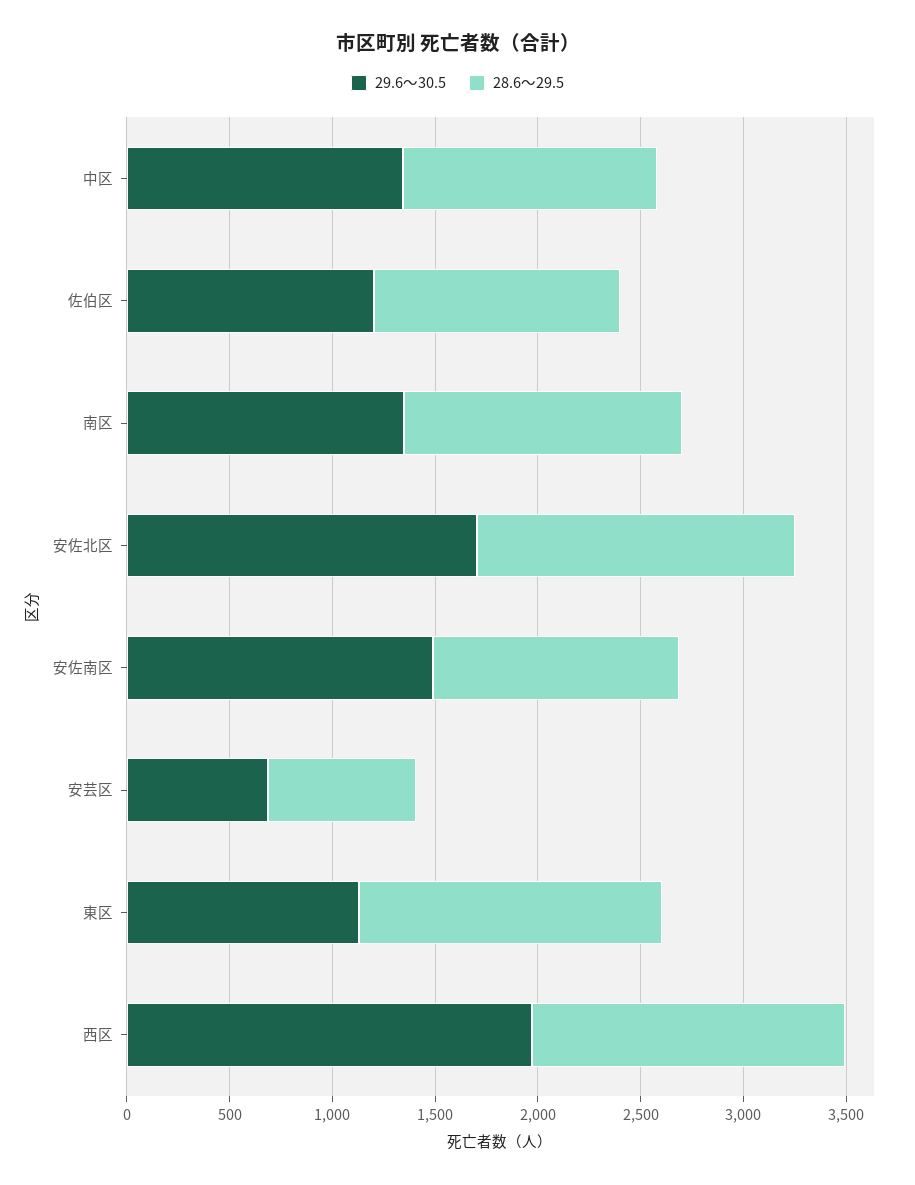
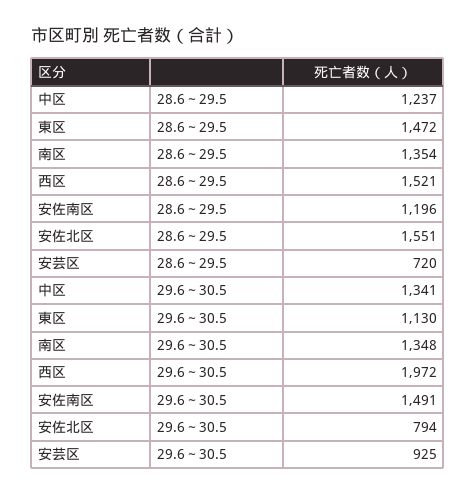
29.6～30.5, 佐伯区: 1200 -> none
28.6～29.5, 佐伯区: 1200 -> none
29.6～30.5, 安佐北区: 1700 -> 794
29.6～30.5, 安芸区: 700 -> 925

